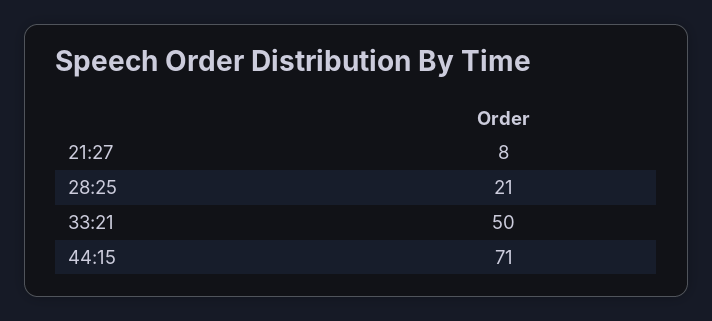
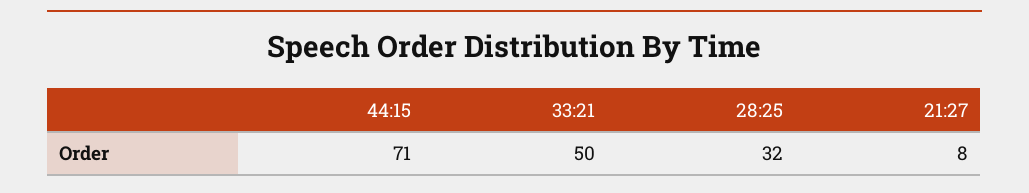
28:25: 21 -> 32

